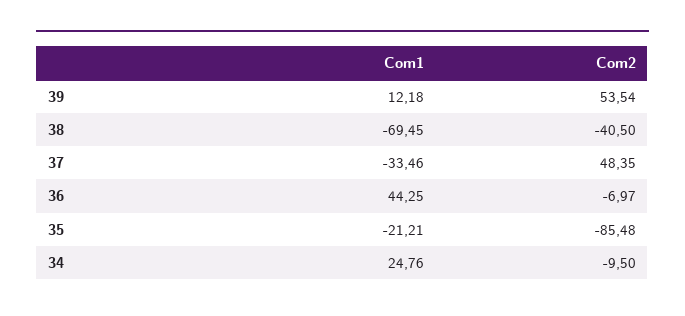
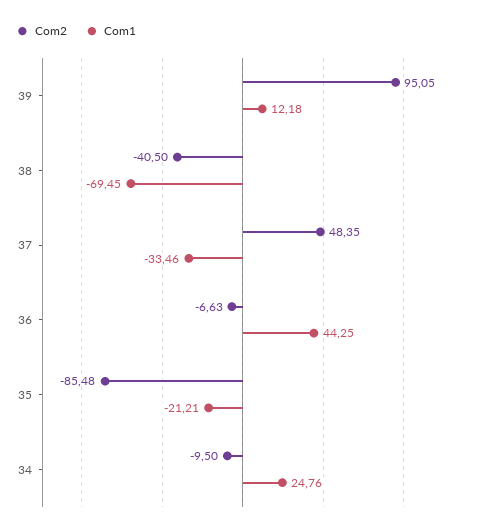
Com2, 39: 53.54 -> 95.05
Com2, 36: -6.97 -> -6.63

